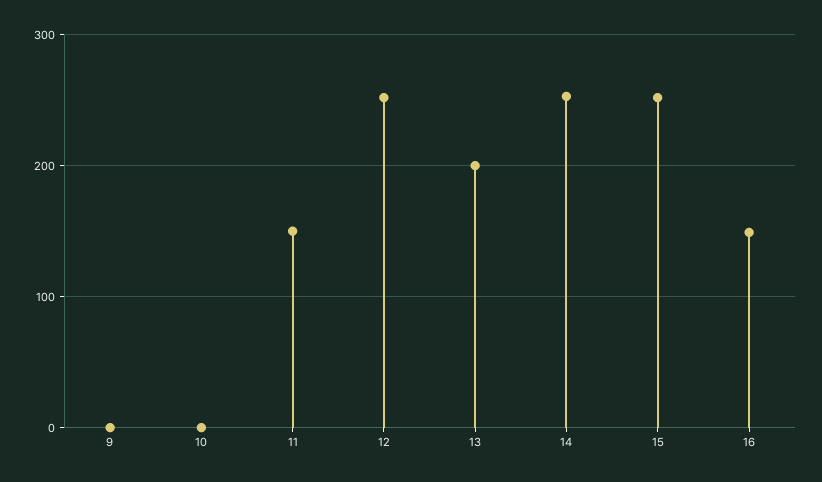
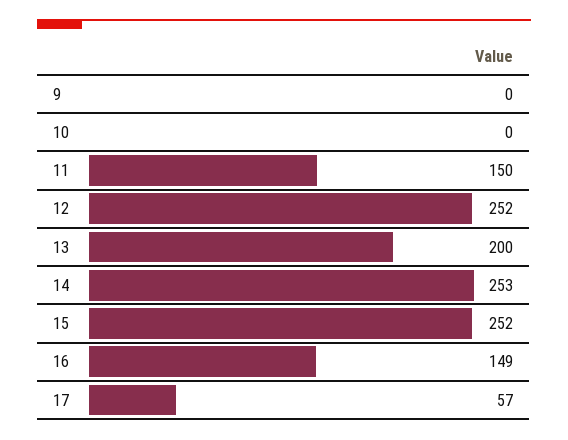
17: none -> 57

